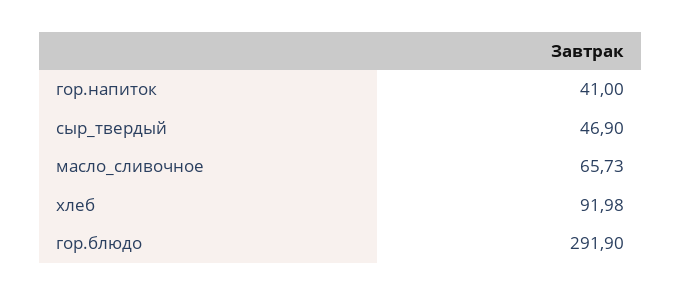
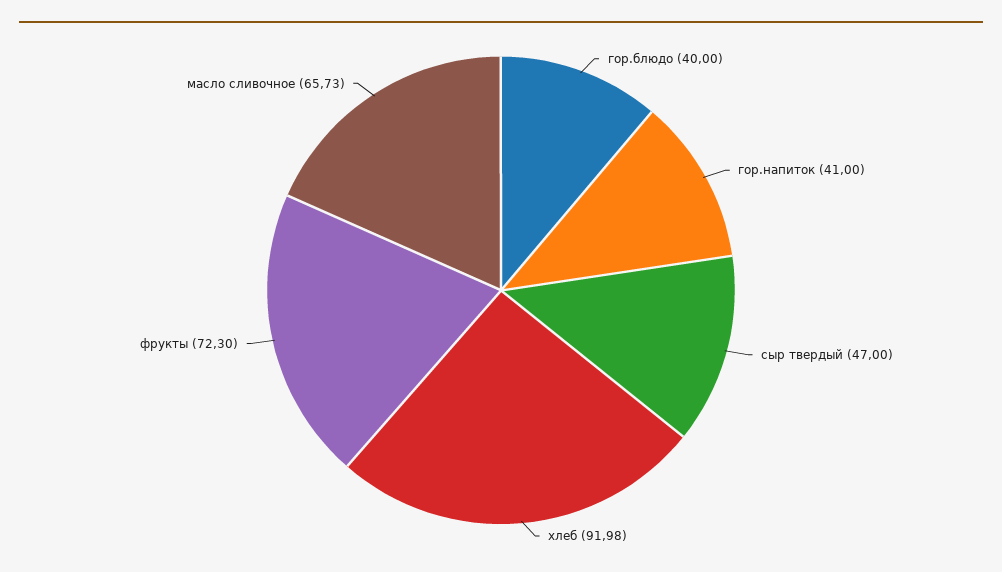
сыр_твердый: 46.9 -> 47
гор.блюдо: 291.9 -> 40
фрукты: none -> 72.3

